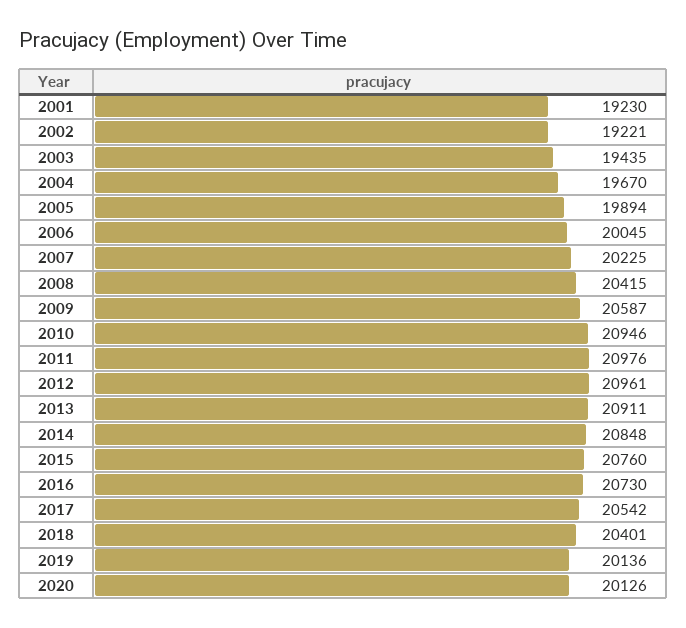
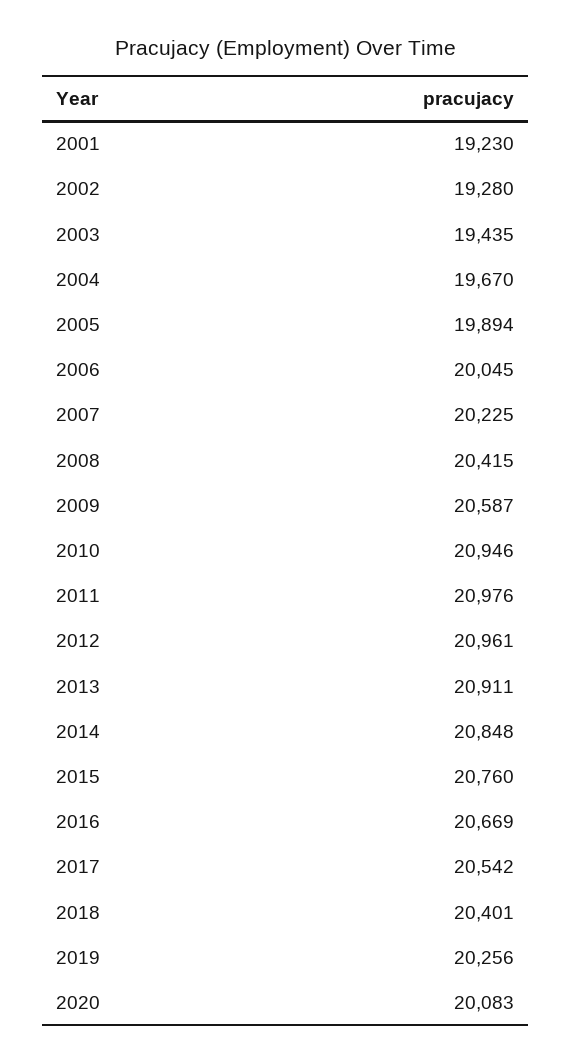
2002: 19221 -> 19280
2016: 20730 -> 20669
2019: 20136 -> 20256
2020: 20126 -> 20083

